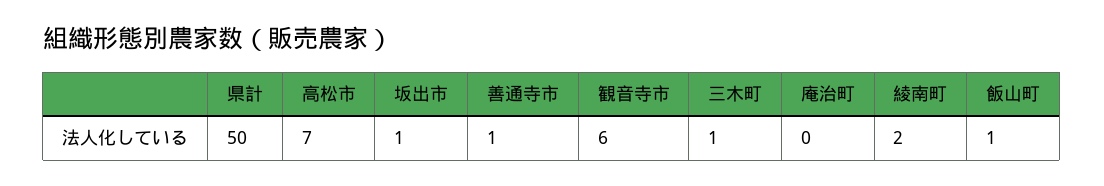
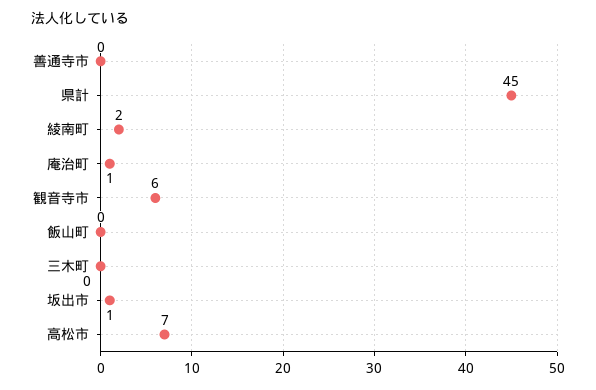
県計: 50 -> 45
善通寺市: 1 -> 0
三木町: 1 -> 0
庵治町: 0 -> 1
飯山町: 1 -> 0

